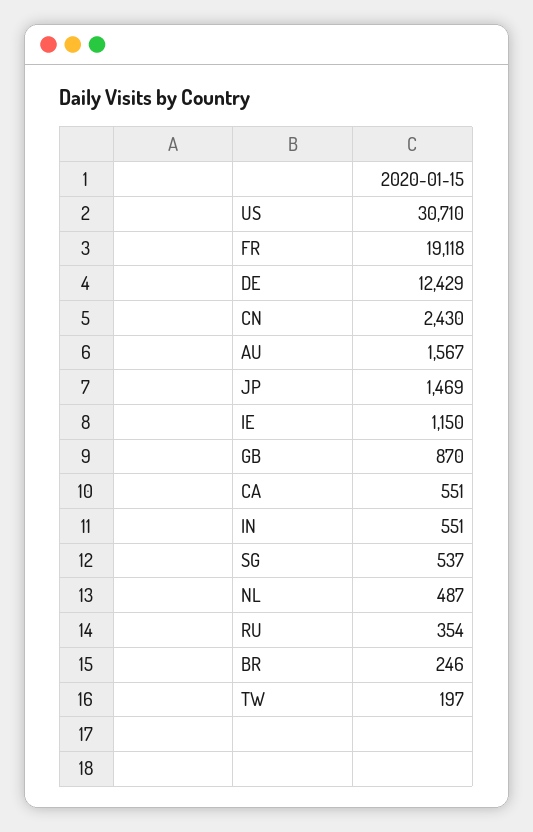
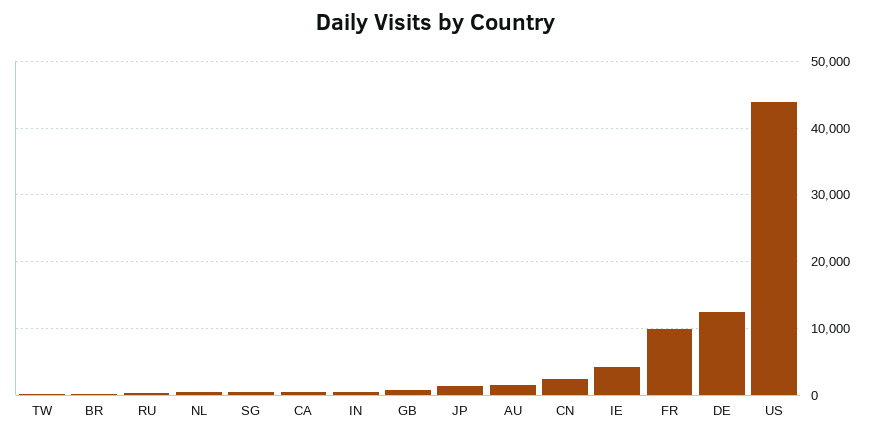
US: 30710 -> 44000
FR: 19118 -> 10000
IE: 1150 -> 4000

